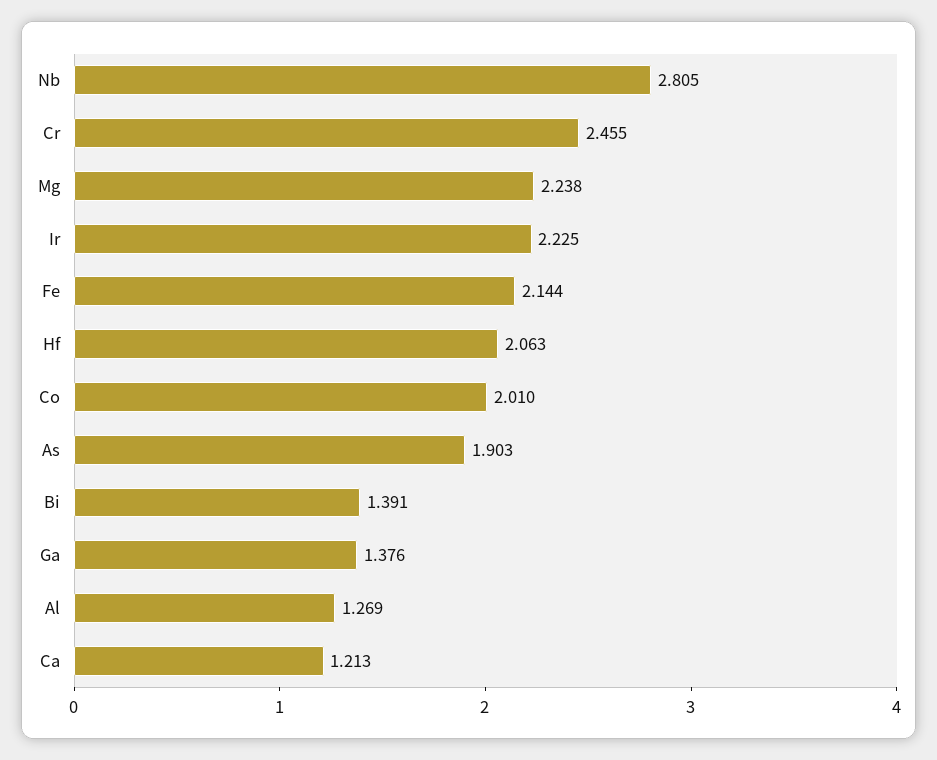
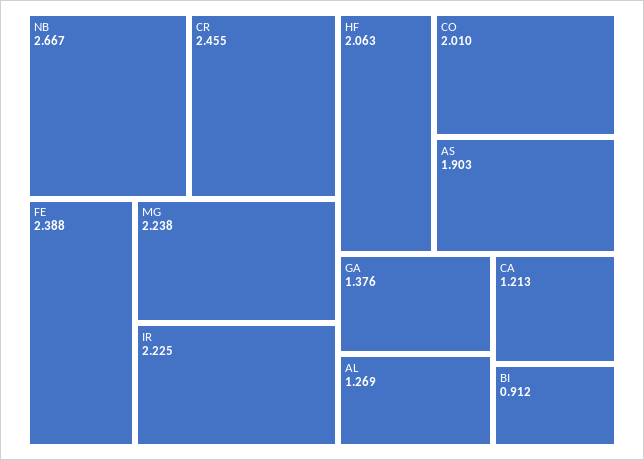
Nb: 2.805 -> 2.667
Fe: 2.144 -> 2.388
Bi: 1.391 -> 0.912

